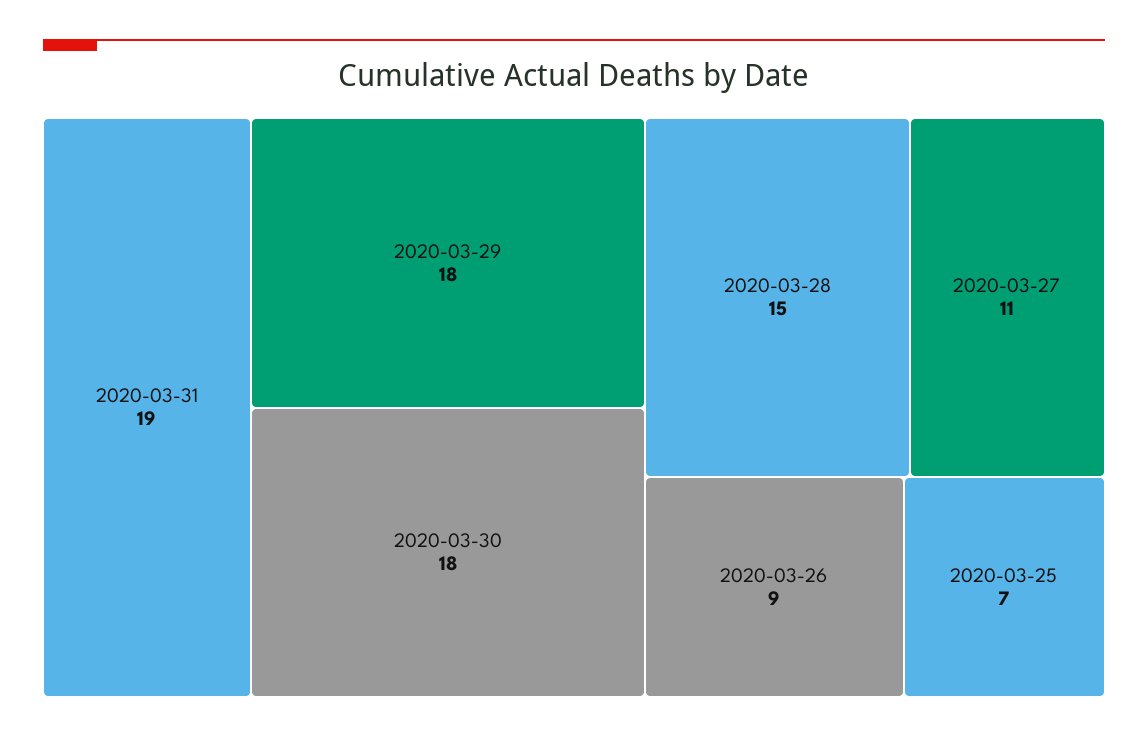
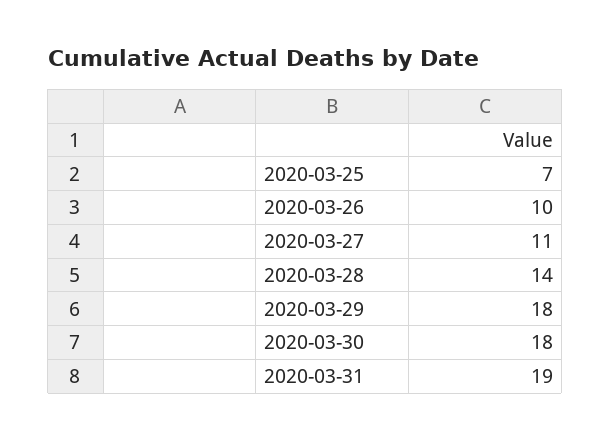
2020-03-28: 15 -> 14
2020-03-26: 9 -> 10

